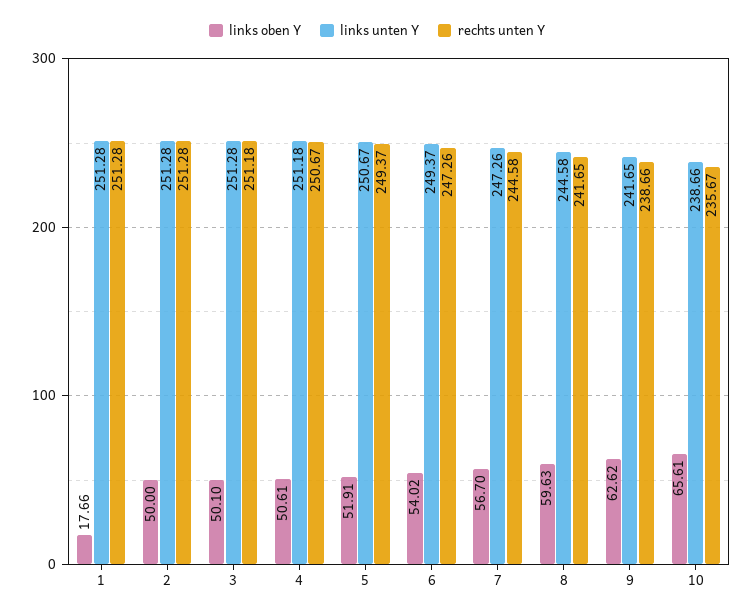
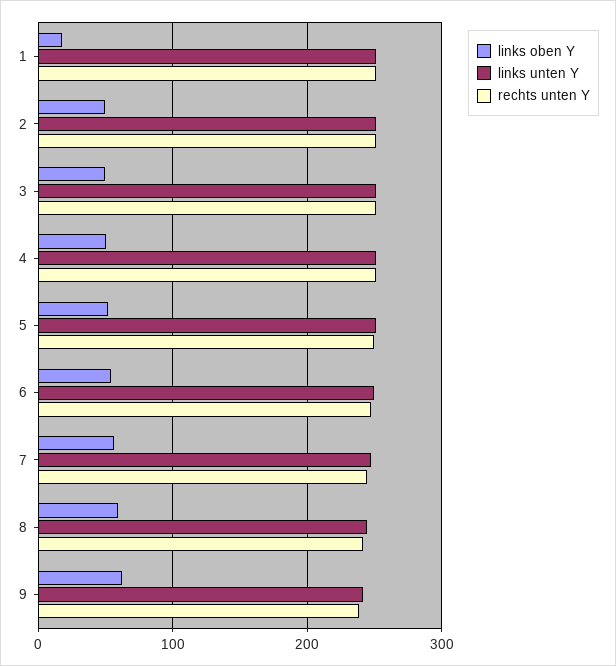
links oben Y, 10: 65.61 -> none
links unten Y, 10: 238.66 -> none
rechts unten Y, 10: 235.67 -> none

